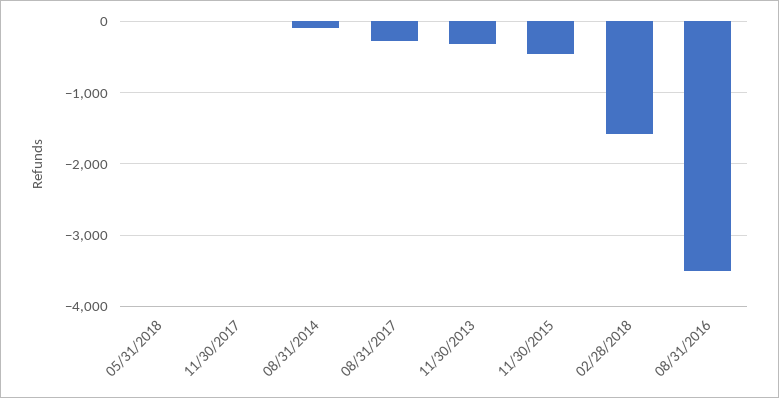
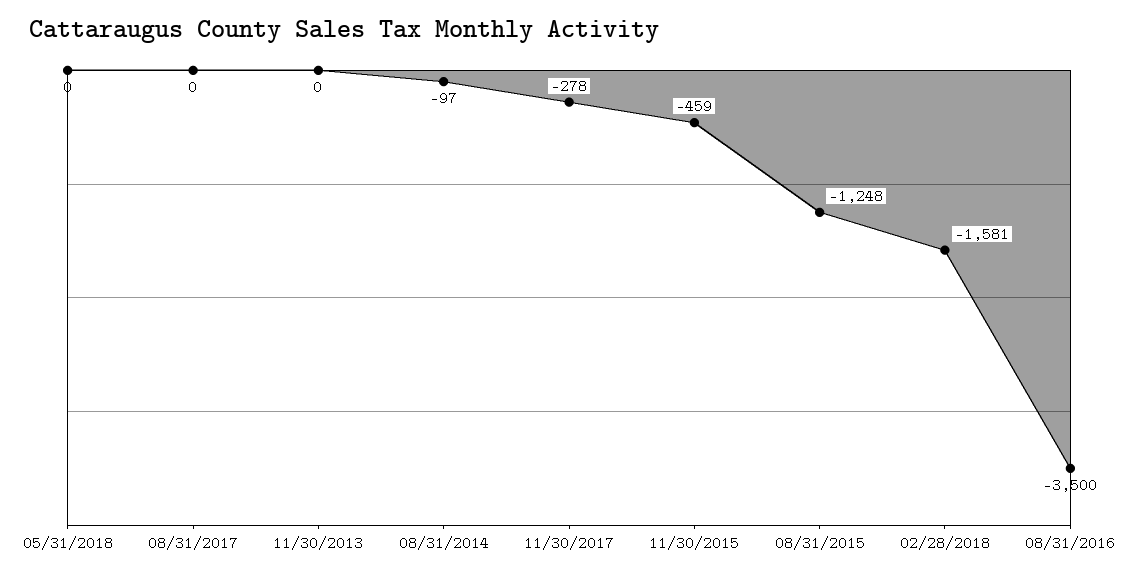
11/30/2017: 0 -> -278
08/31/2017: -300 -> 0
11/30/2013: -300 -> 0
08/31/2015: none -> -1248

